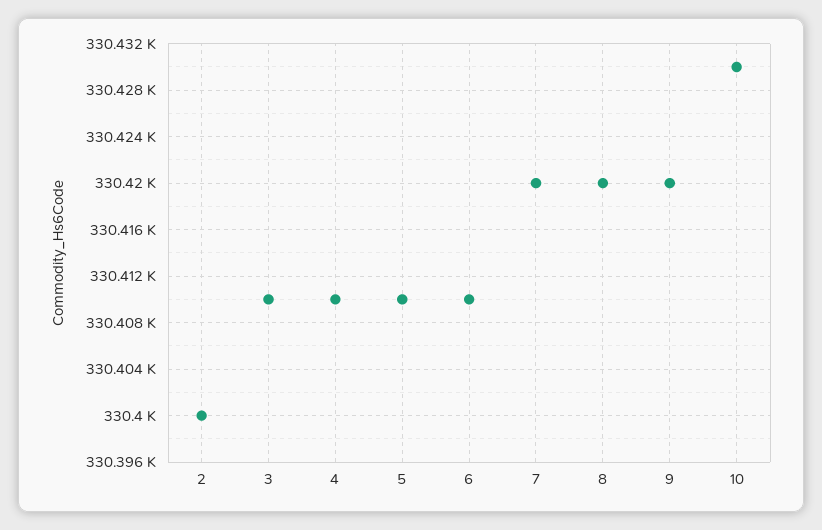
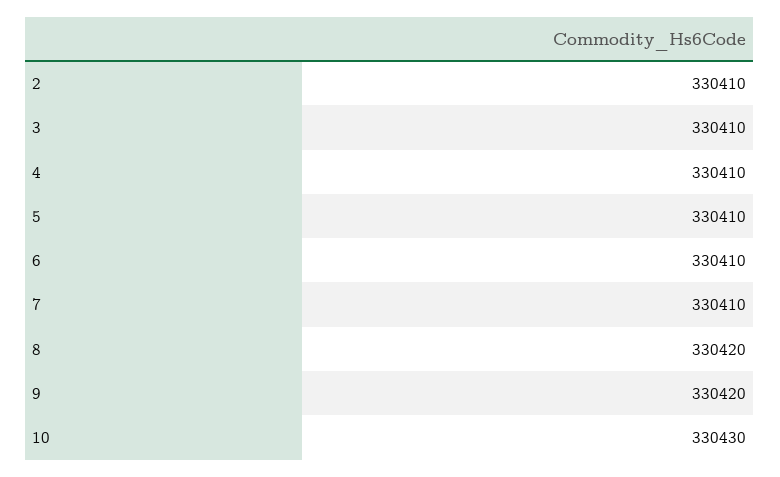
2: 330400 -> 330410
7: 330420 -> 330410

